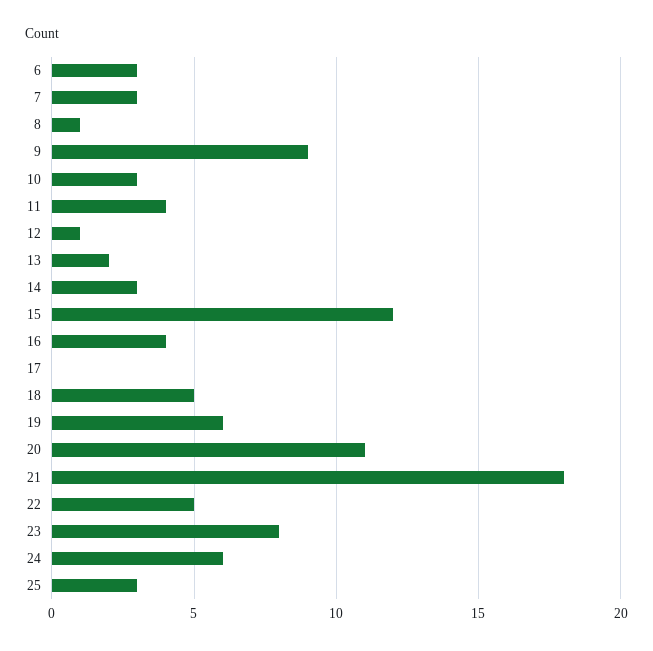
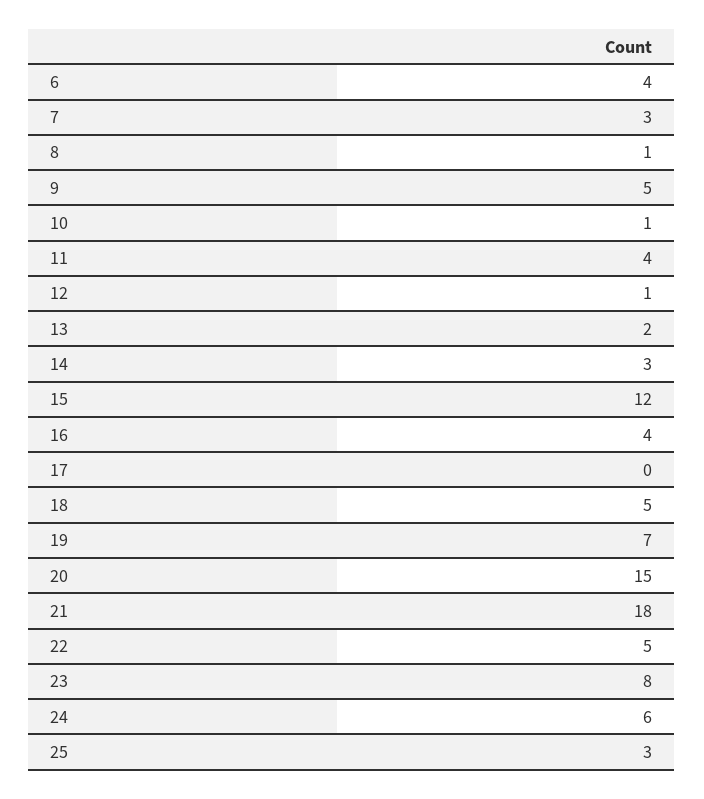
6: 3 -> 4
9: 9 -> 5
10: 3 -> 1
19: 6 -> 7
20: 11 -> 15

